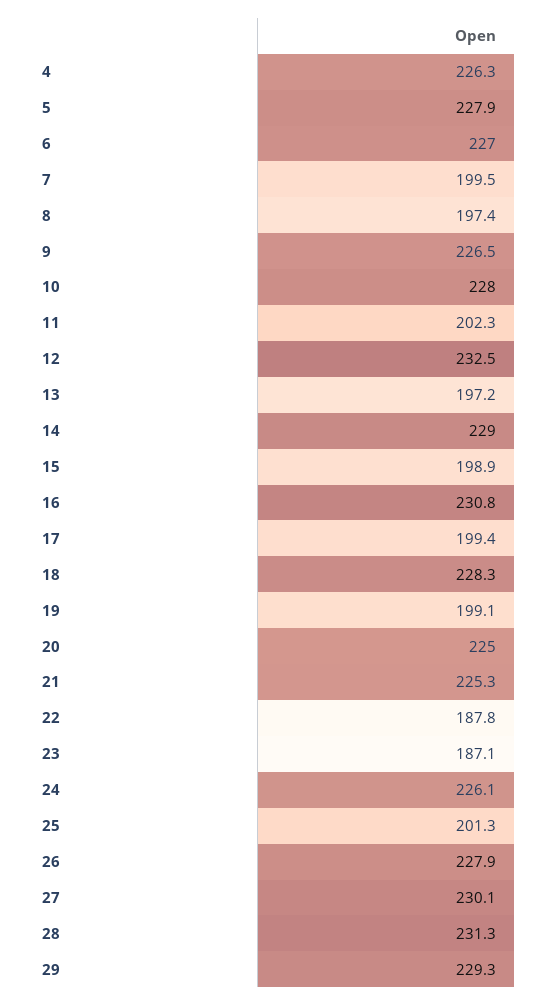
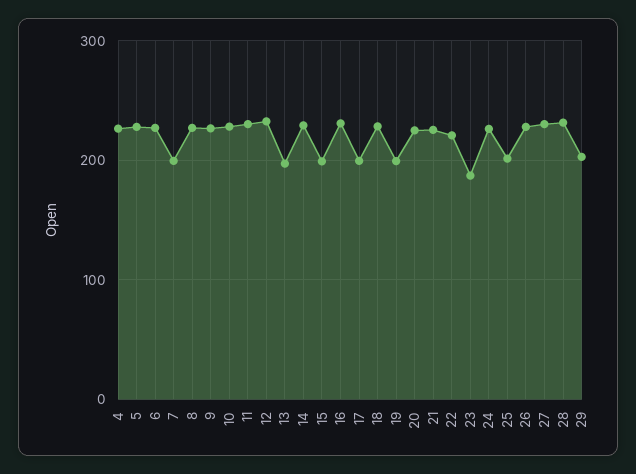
8: 197.4 -> 230
11: 202.3 -> 230
22: 187.8 -> 220
29: 229.3 -> 200

